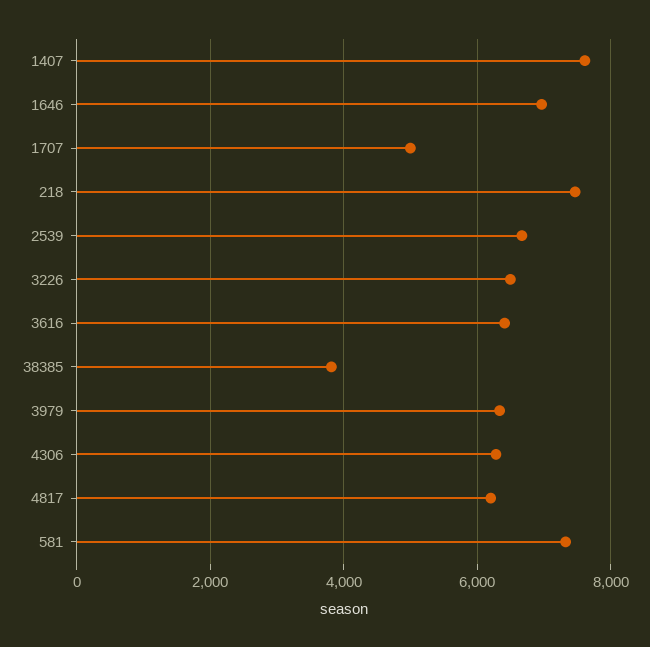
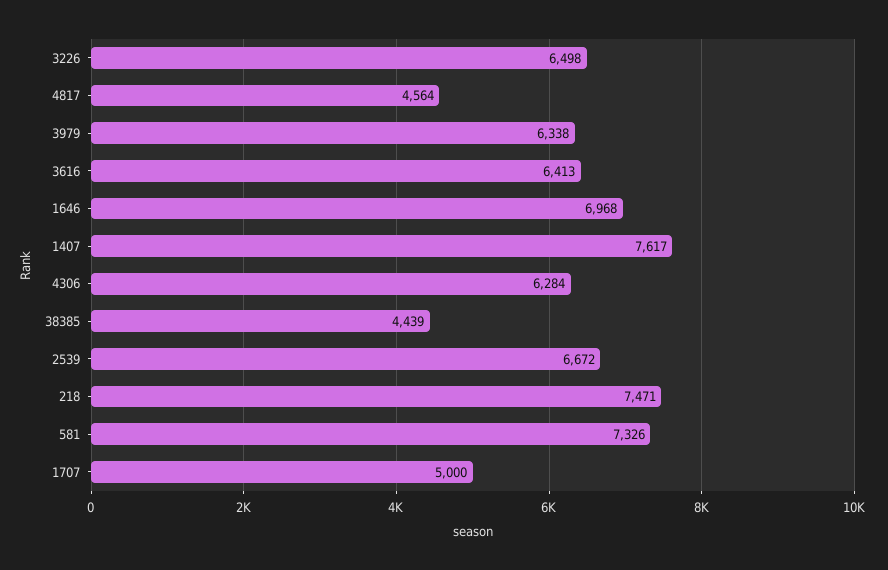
38385: 3800 -> 4439
4817: 6200 -> 4564

